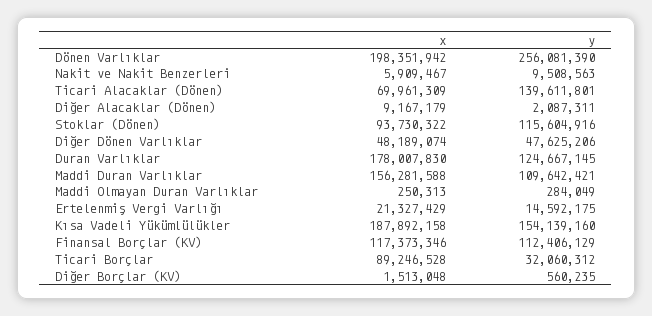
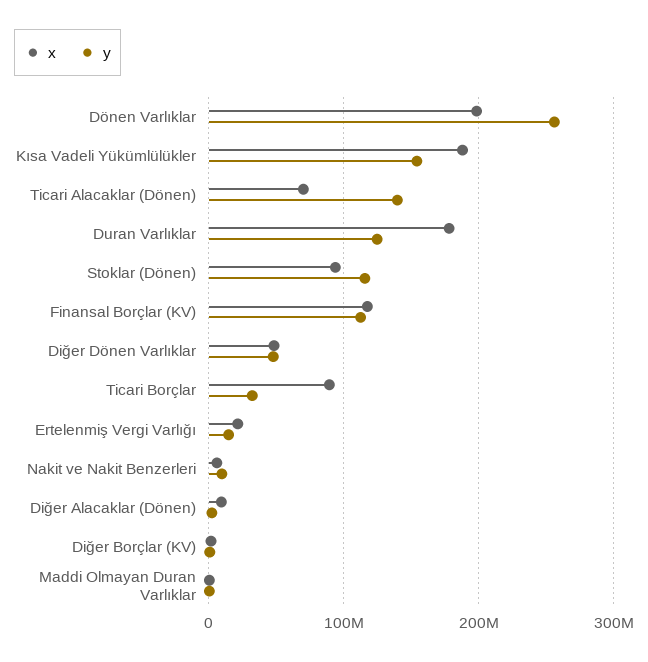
x, Maddi Duran Varlıklar: 156281588 -> none
y, Maddi Duran Varlıklar: 109642421 -> none

